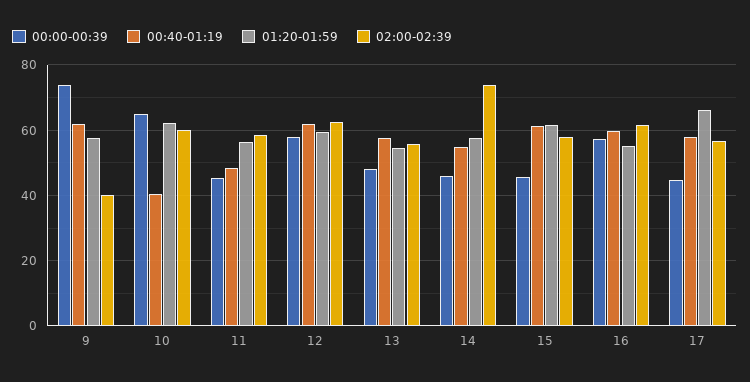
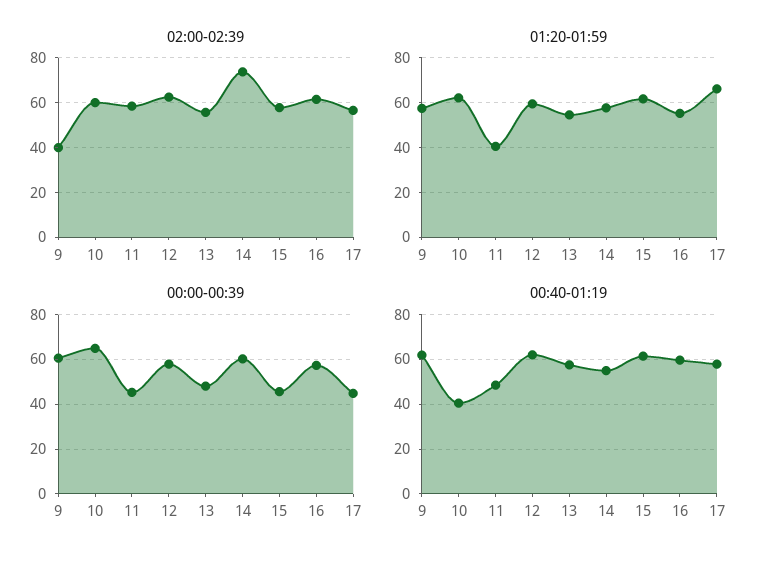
00:00-00:39, 9: 74 -> 60
01:20-01:59, 11: 56 -> 40
00:00-00:39, 14: 46 -> 60

